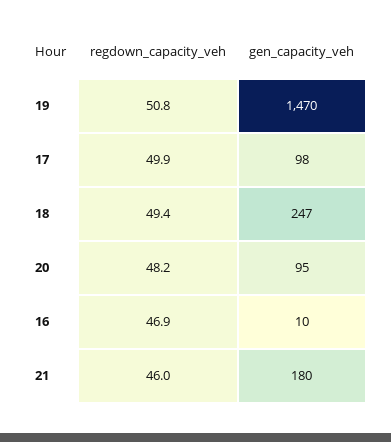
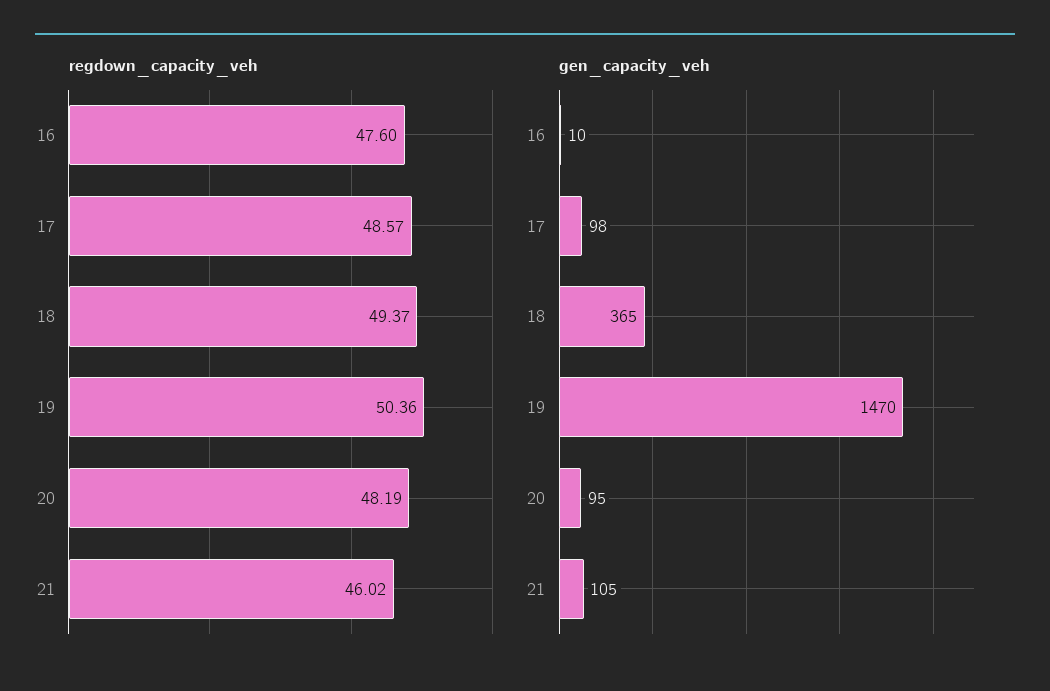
regdown_capacity_veh, 19: 50.8 -> 50.36
regdown_capacity_veh, 17: 49.9 -> 48.57
gen_capacity_veh, 18: 247 -> 365
regdown_capacity_veh, 16: 46.9 -> 47.6
gen_capacity_veh, 21: 180 -> 105

